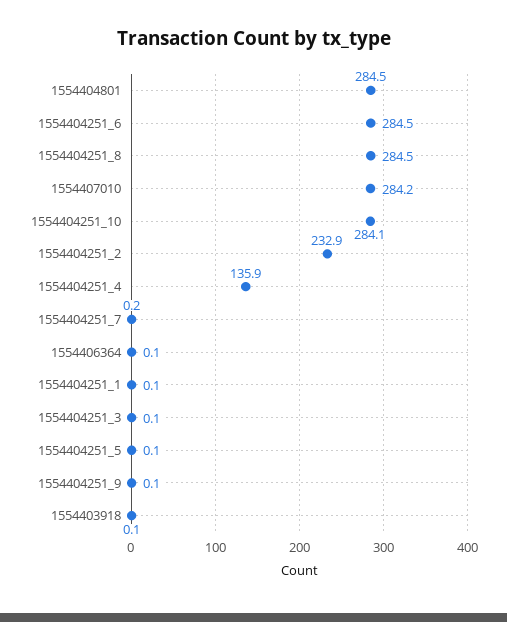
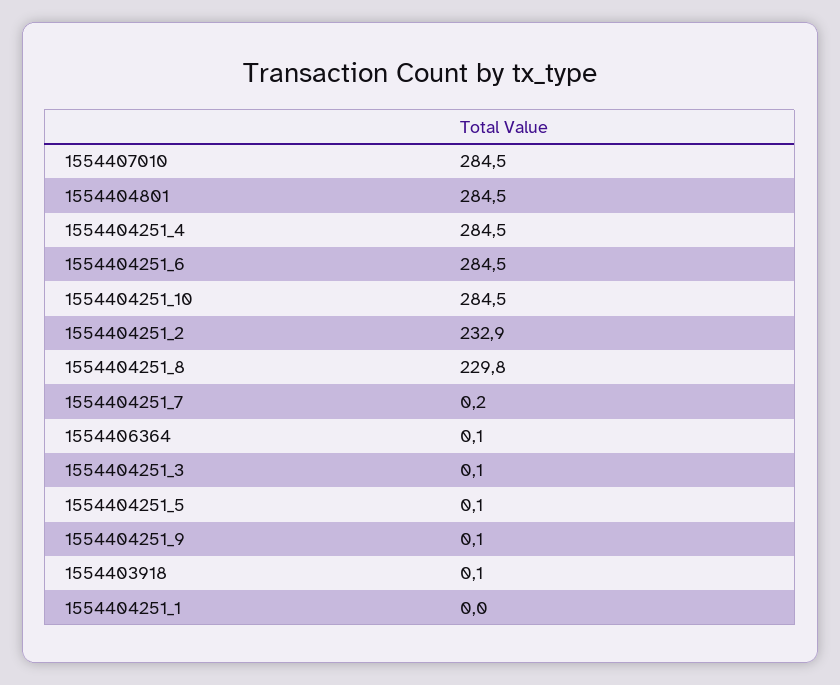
1554404251_8: 284.5 -> 229.8
1554407010: 284.2 -> 284.5
1554404251_10: 284.1 -> 284.5
1554404251_4: 135.9 -> 284.5
1554404251_1: 0.1 -> 0

